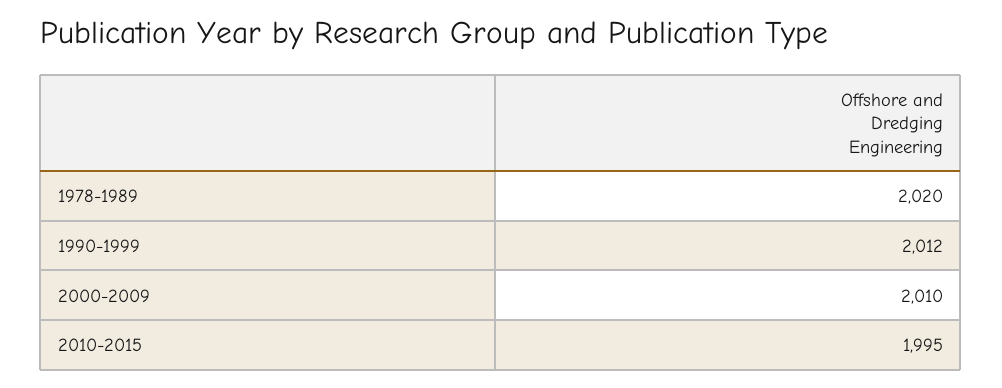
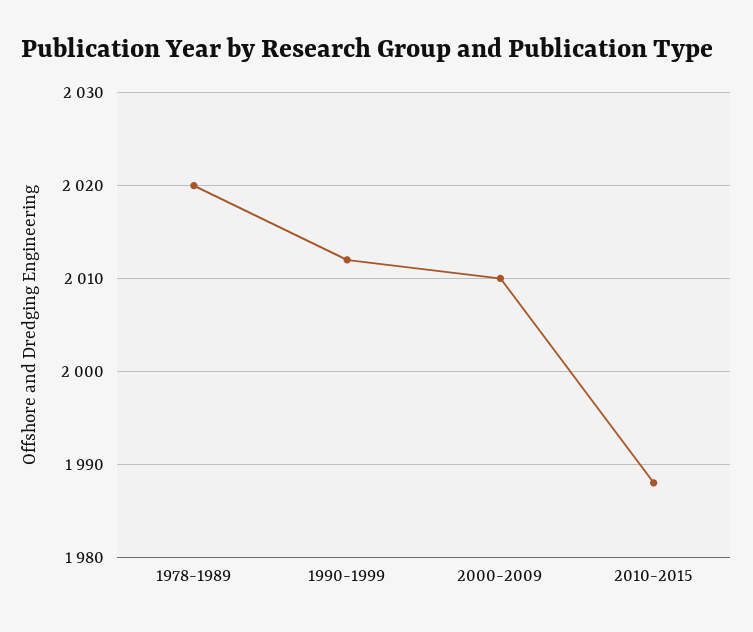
2010-2015: 1995 -> 1988

